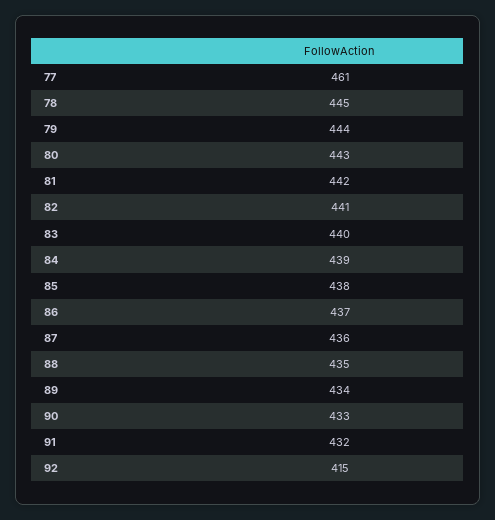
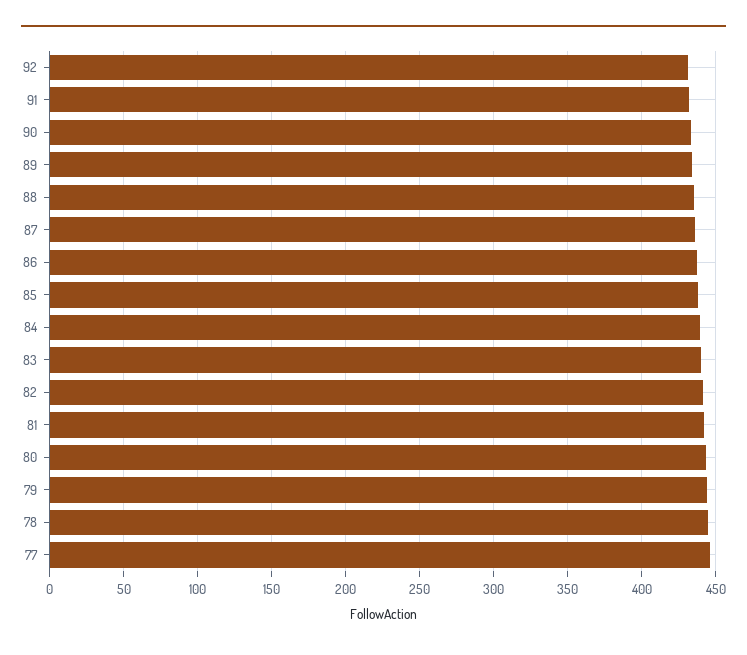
77: 461 -> 445
92: 415 -> 430

